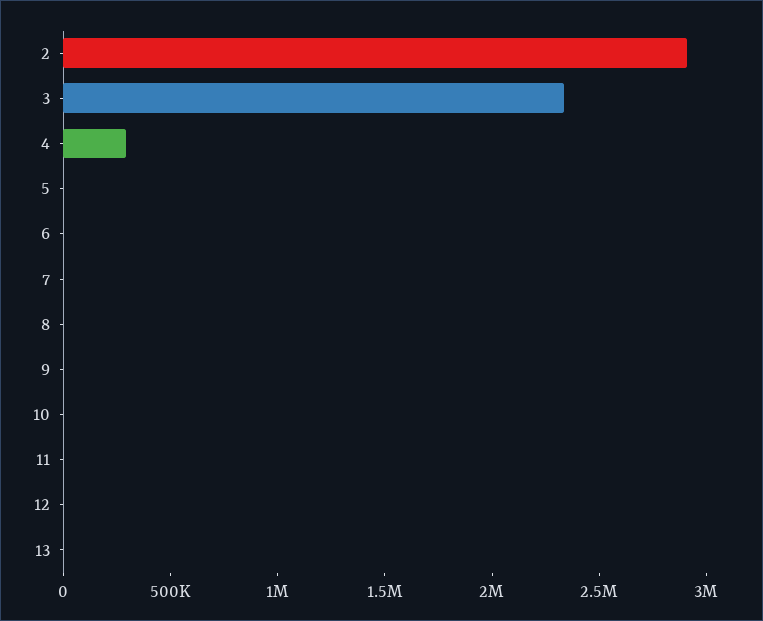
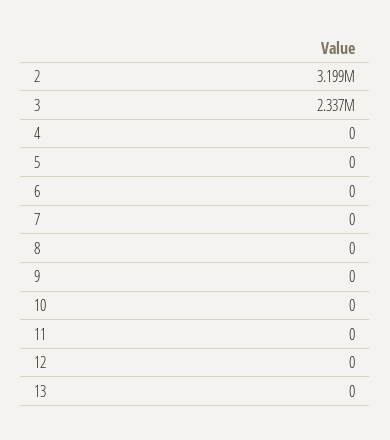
2: 2900000 -> 3199000
4: 300000 -> 0

